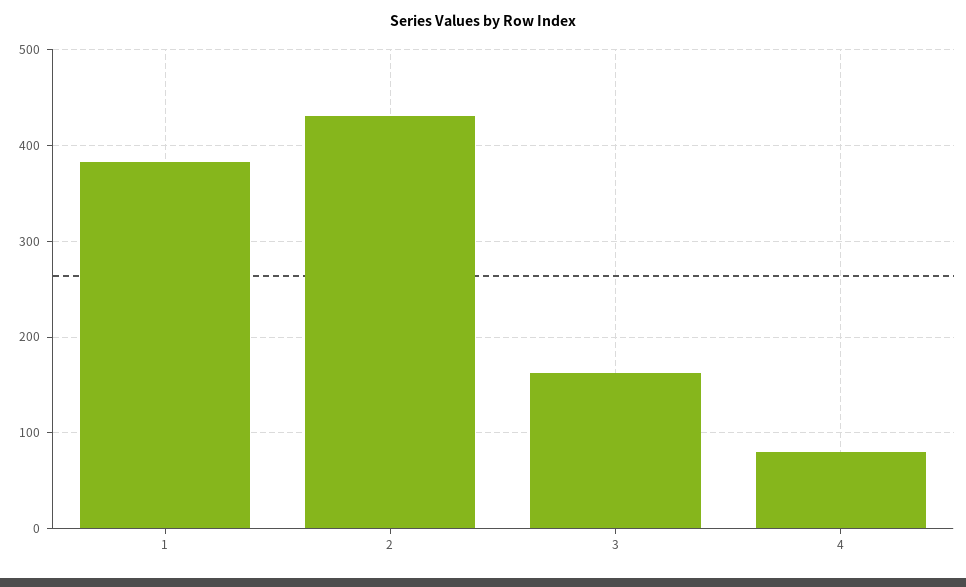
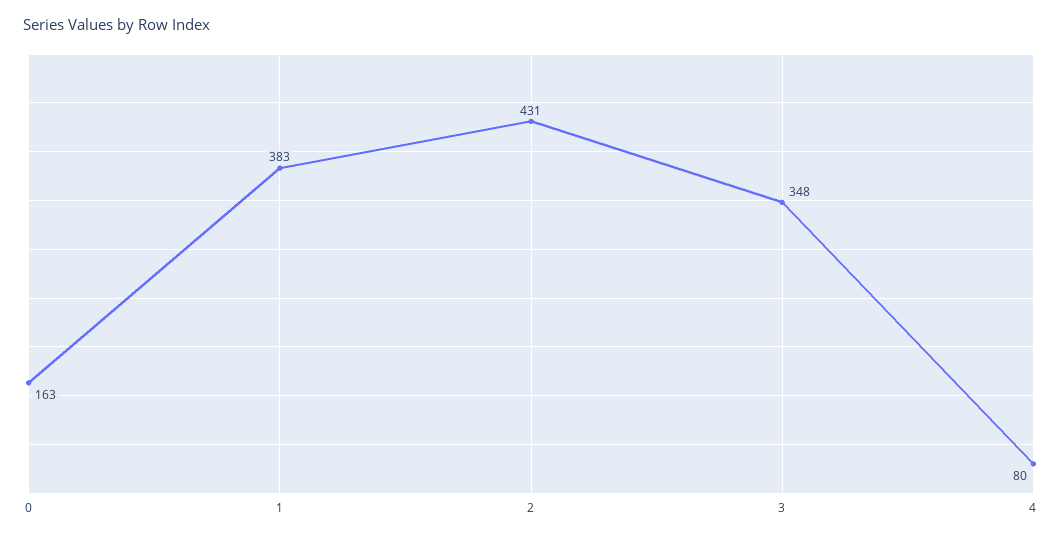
3: 160 -> 348
0: none -> 163

